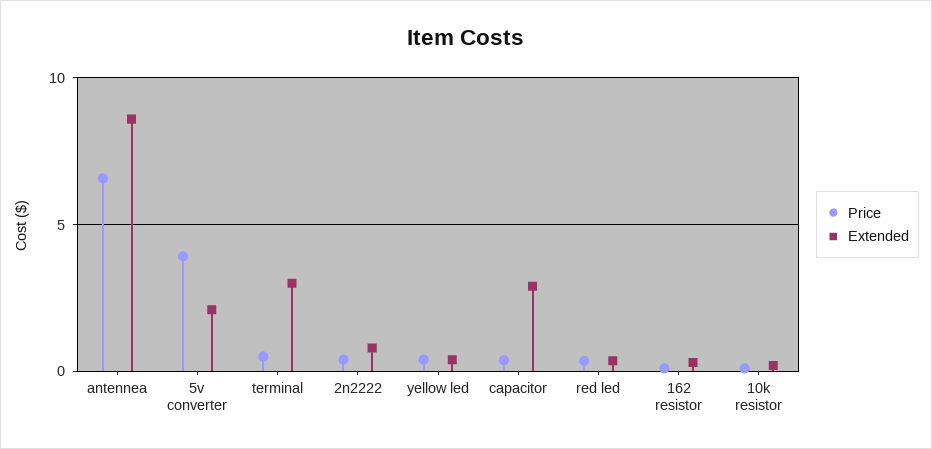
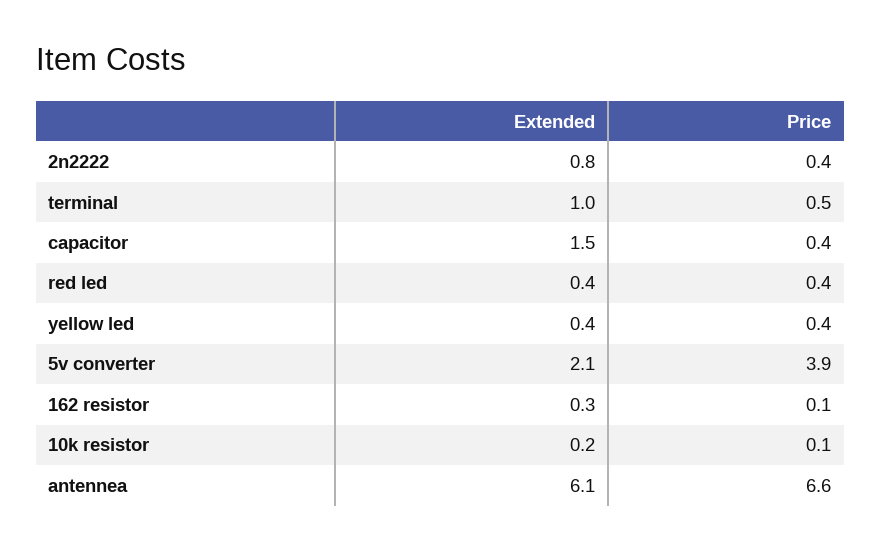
Extended, antennea: 8.5 -> 6.1
Extended, terminal: 3 -> 1
Extended, capacitor: 3 -> 1.5

